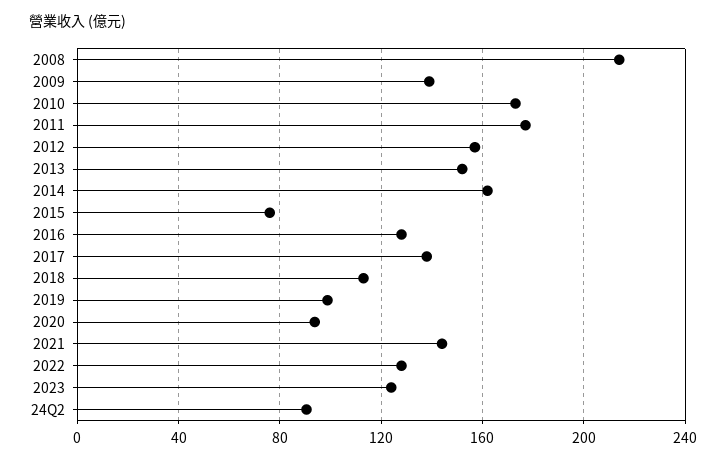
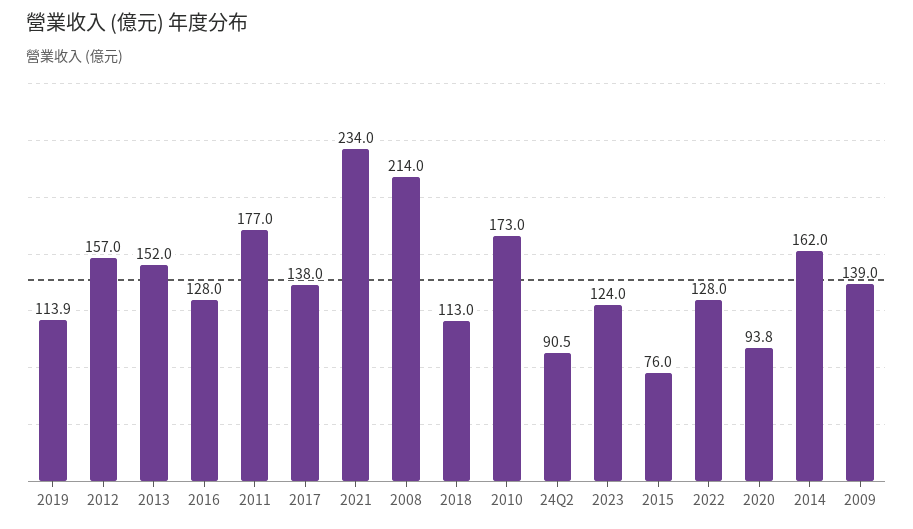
2019: 100 -> 113.9
2021: 145 -> 234

